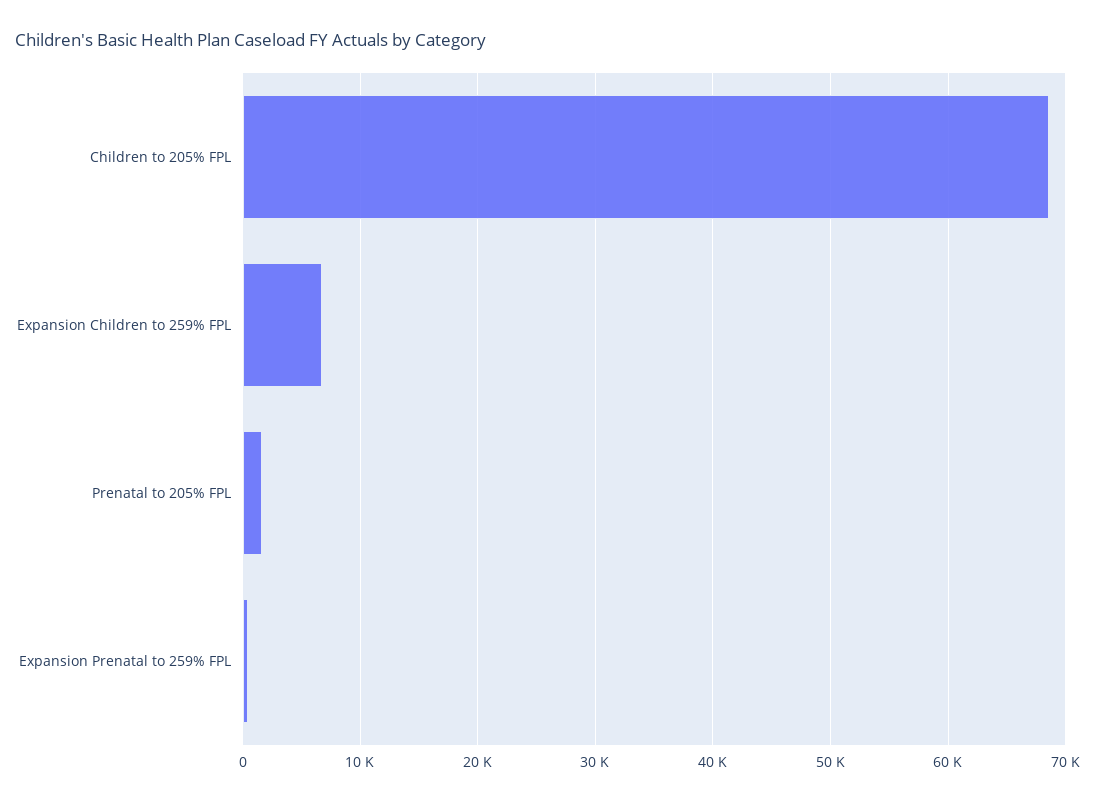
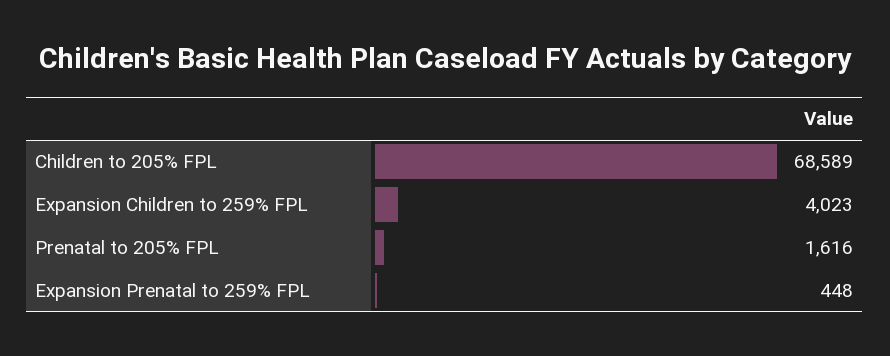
Expansion Children to 259% FPL: 7000 -> 4023

